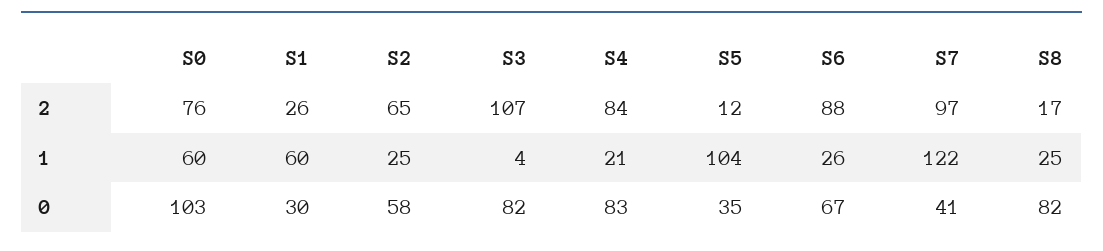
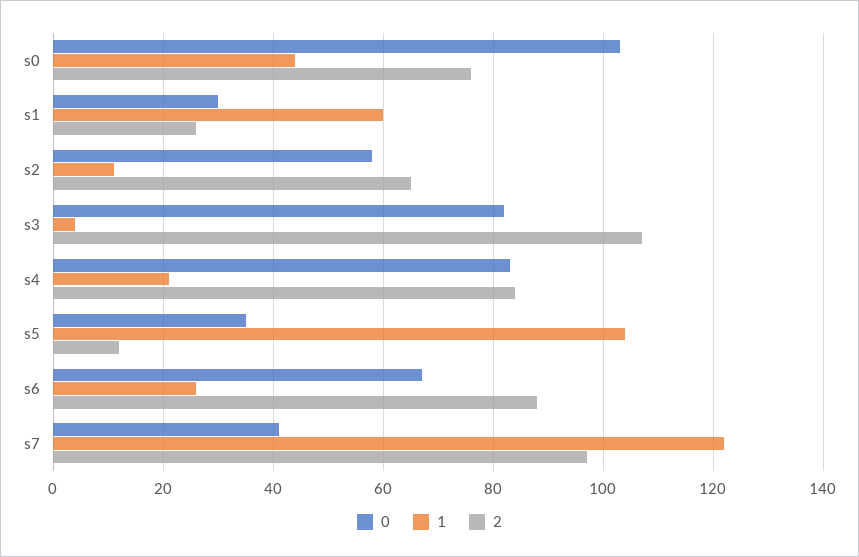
2, S8: 17 -> none
1, S0: 60 -> 45
1, S2: 25 -> 10
1, S8: 25 -> none
0, S8: 82 -> none

